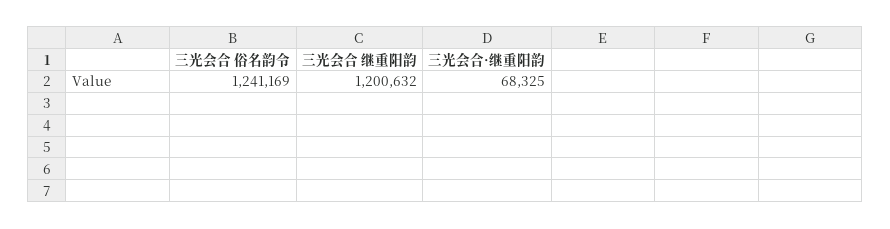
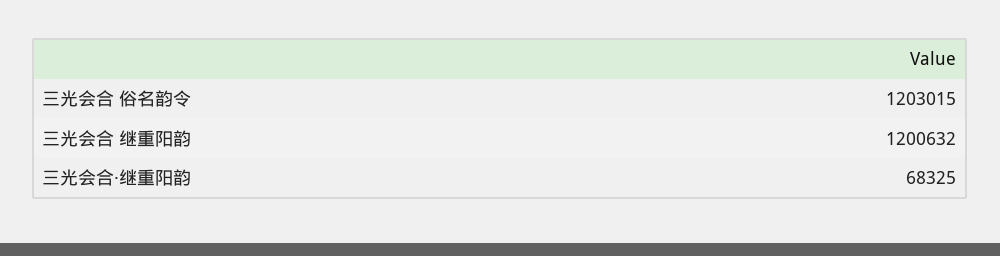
三光会合 俗名韵令: 1241169 -> 1203015

